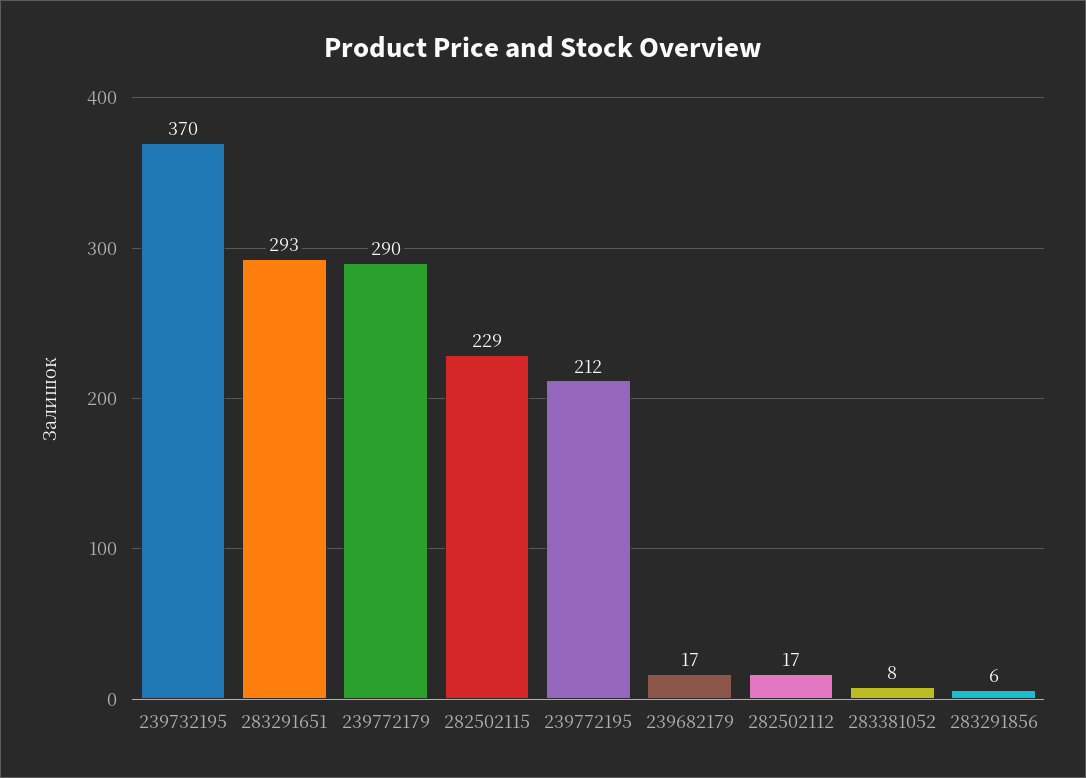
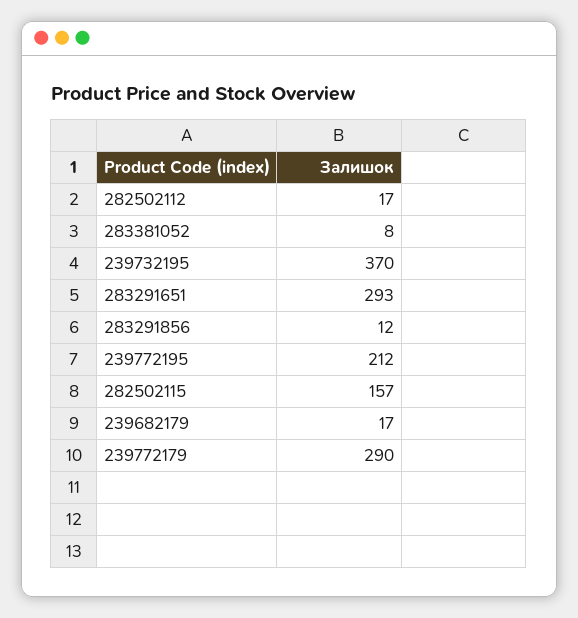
282502115: 229 -> 157
283291856: 6 -> 12

